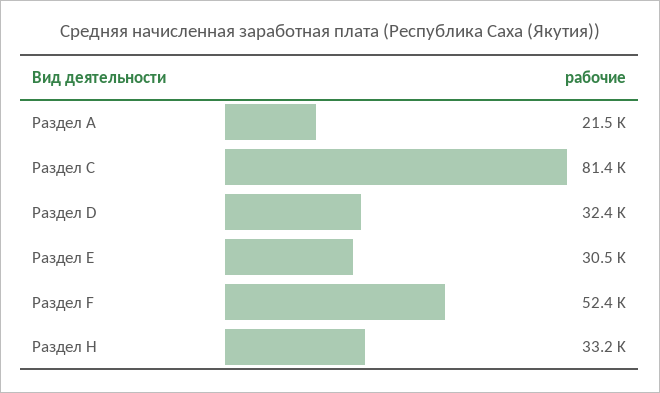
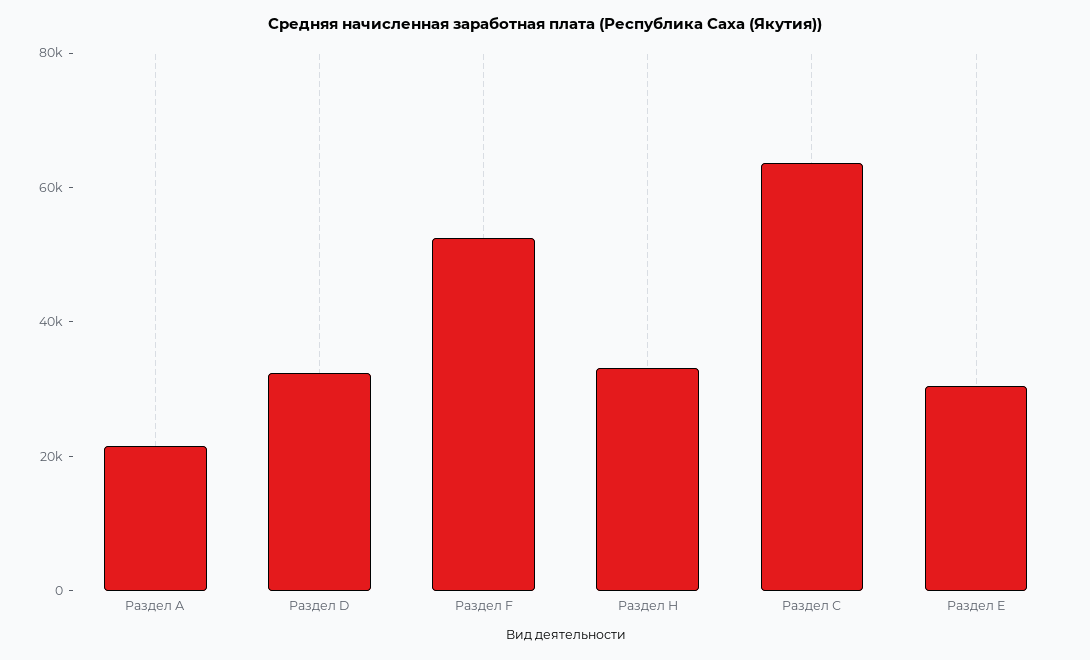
Раздел С: 81400 -> 65000

